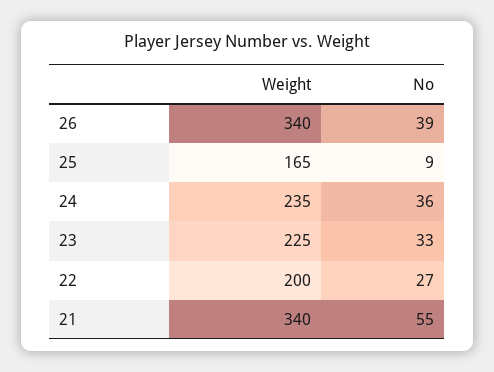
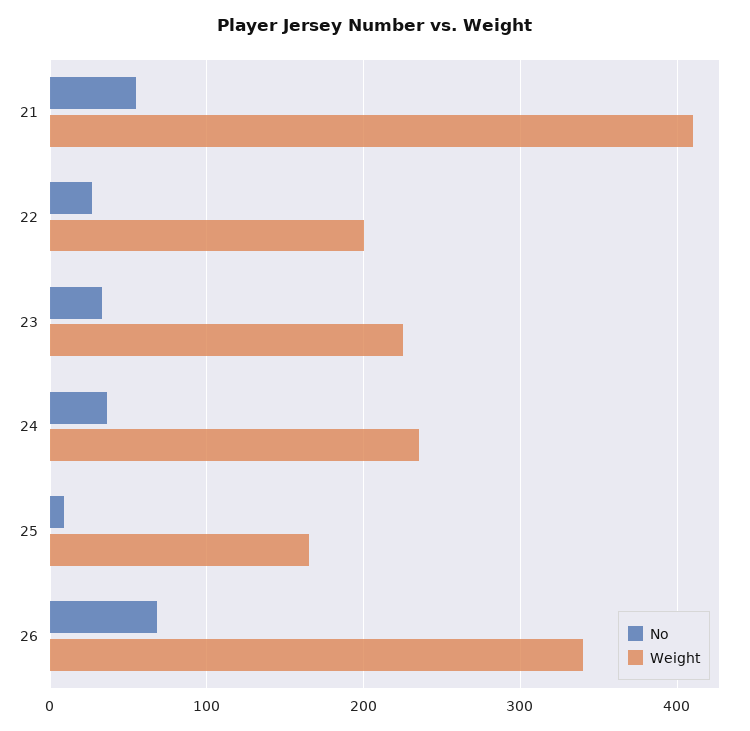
No, 26: 39 -> 70
Weight, 21: 340 -> 410

